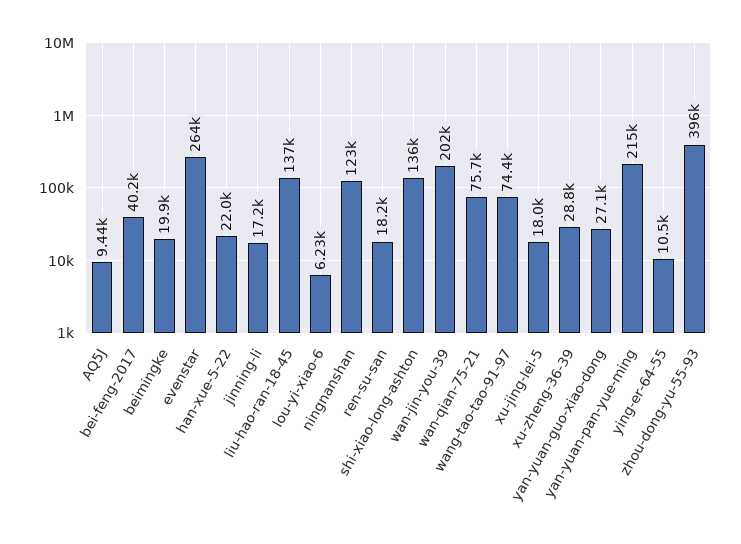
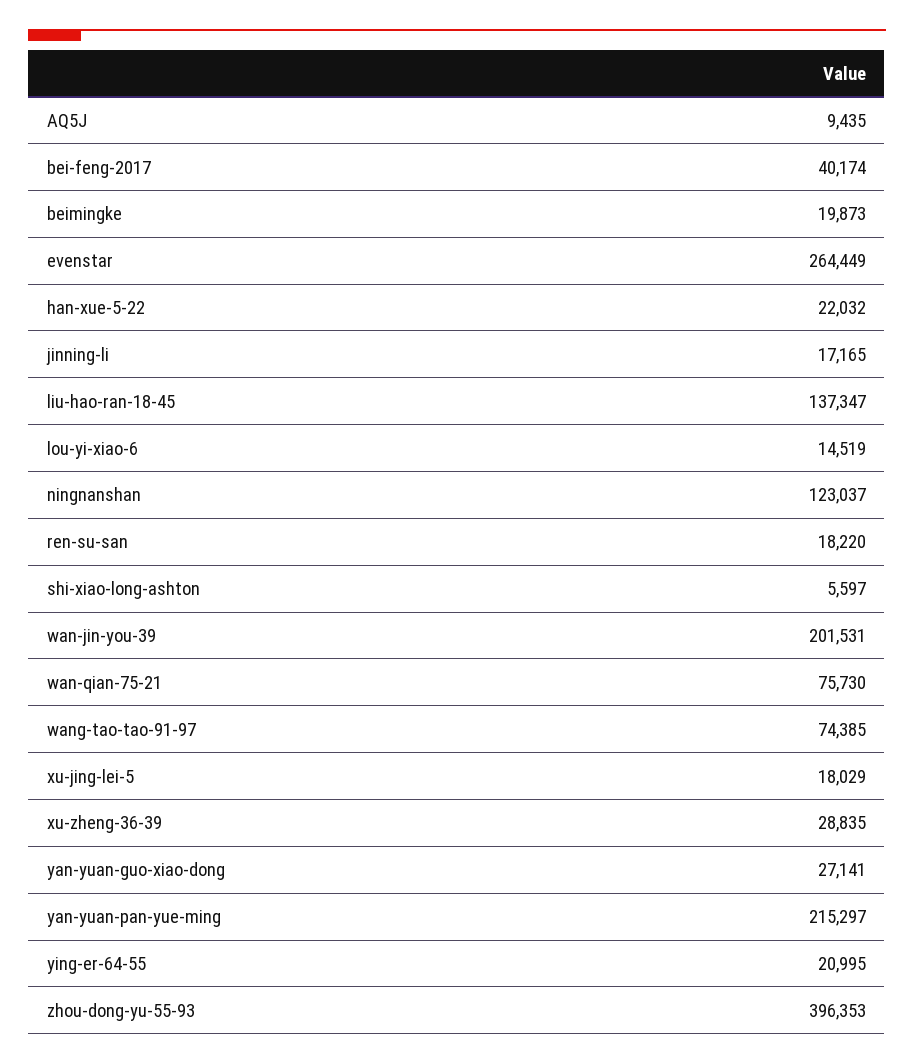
lou-yi-xiao-6: 6230 -> 14519
shi-xiao-long-ashton: 136000 -> 5597
ying-er-64-55: 10500 -> 20995

